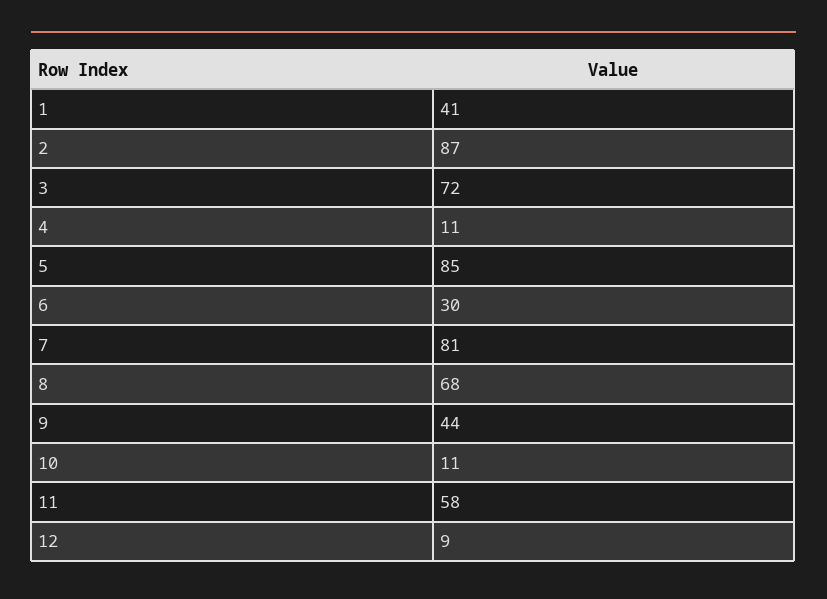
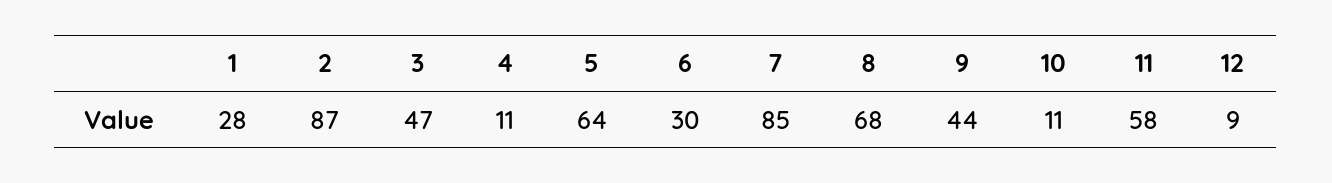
1: 41 -> 28
3: 72 -> 47
5: 85 -> 64
7: 81 -> 85

